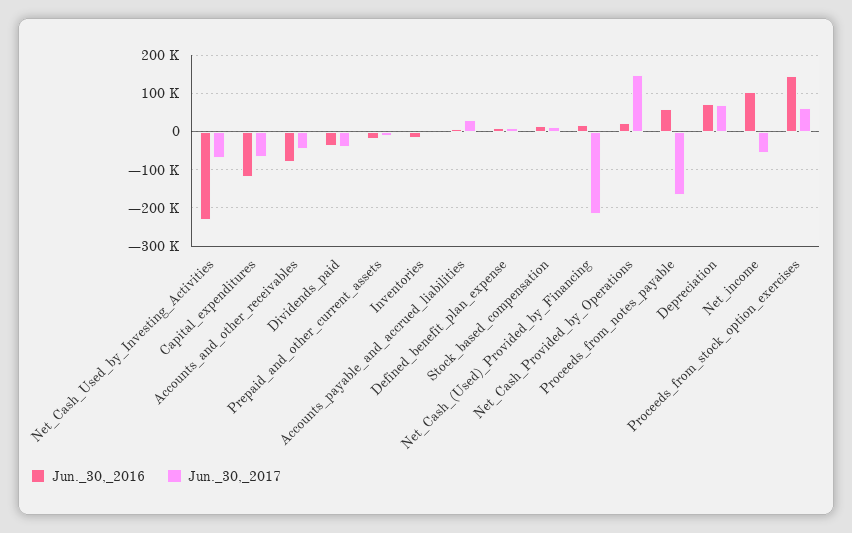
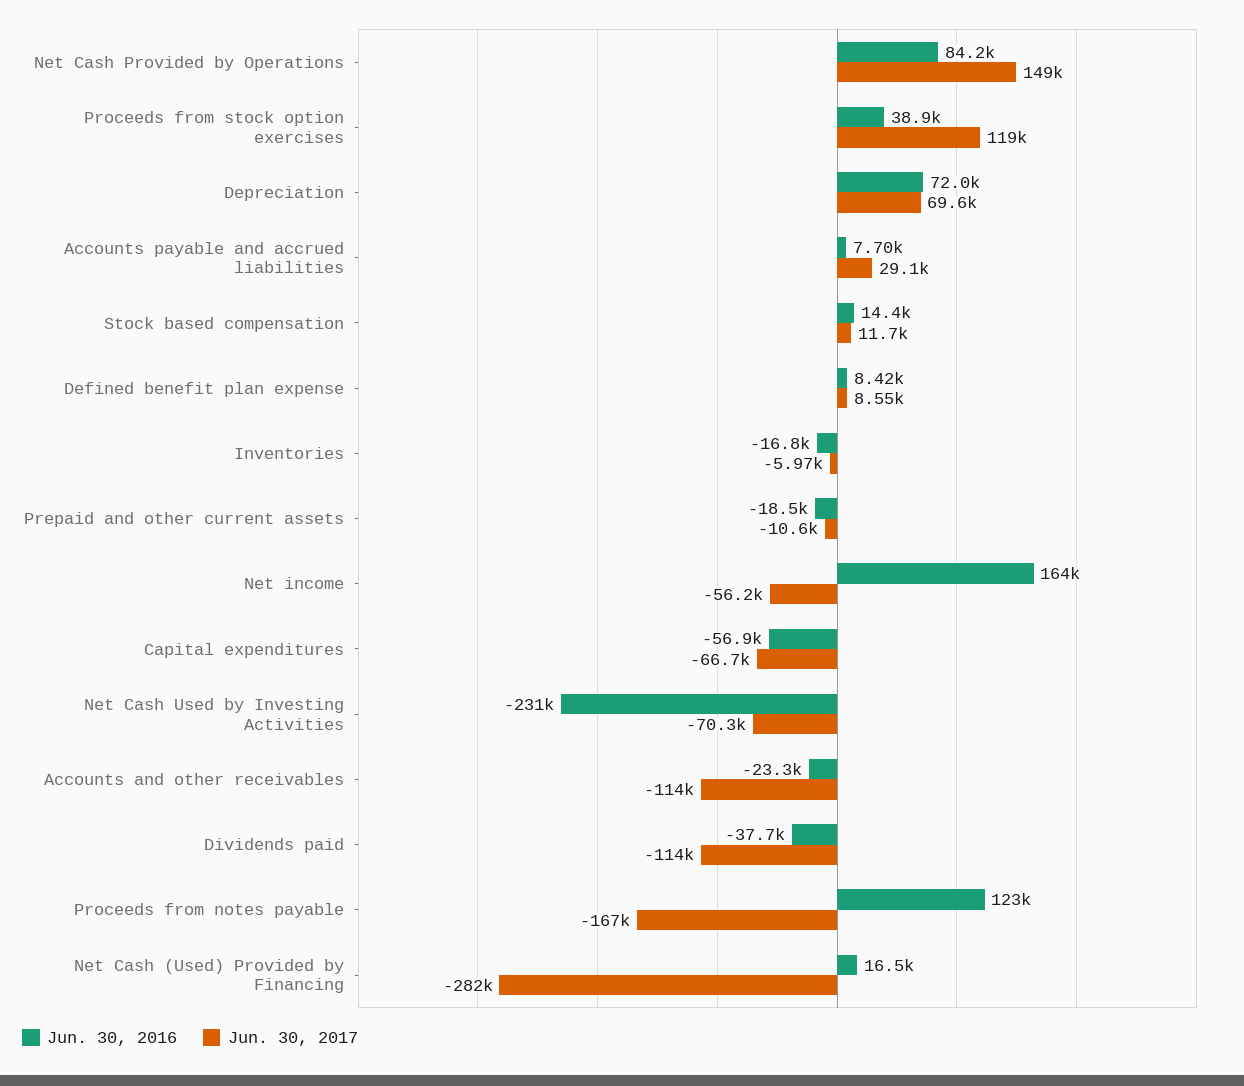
Jun._30,_2016, Capital_expenditures: -120000 -> -56900
Jun._30,_2016, Accounts_and_other_receivables: -80000 -> -23300
Jun._30,_2017, Accounts_and_other_receivables: -40000 -> -114000
Jun._30,_2017, Dividends_paid: -40000 -> -114000
Jun._30,_2017, Net_Cash_(Used)_Provided_by_Financing: -220000 -> -282000
Jun._30,_2016, Net_Cash_Provided_by_Operations: 20000 -> 84200
Jun._30,_2016, Proceeds_from_notes_payable: 60000 -> 123000
Jun._30,_2016, Net_income: 100000 -> 164000
Jun._30,_2016, Proceeds_from_stock_option_exercises: 140000 -> 38900
Jun._30,_2017, Proceeds_from_stock_option_exercises: 60000 -> 119000

